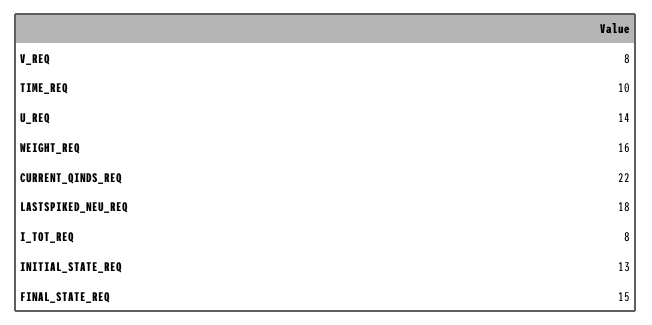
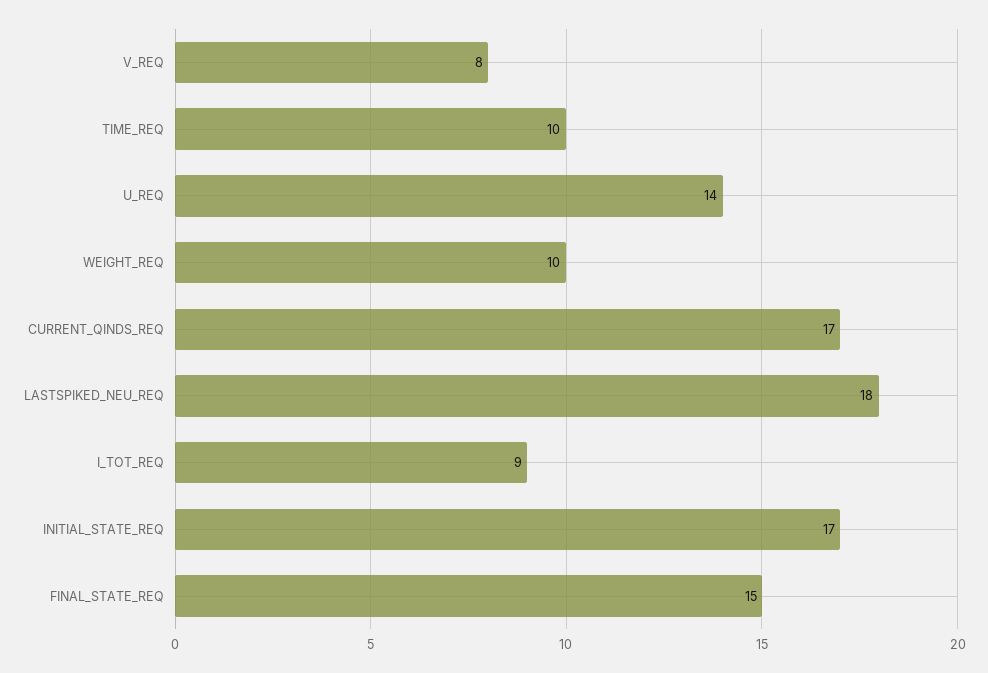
WEIGHT_REQ: 16 -> 10
CURRENT_QINDS_REQ: 22 -> 17
I_TOT_REQ: 8 -> 9
INITIAL_STATE_REQ: 13 -> 17

